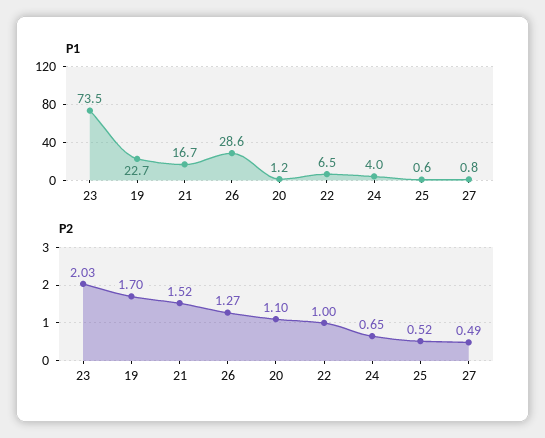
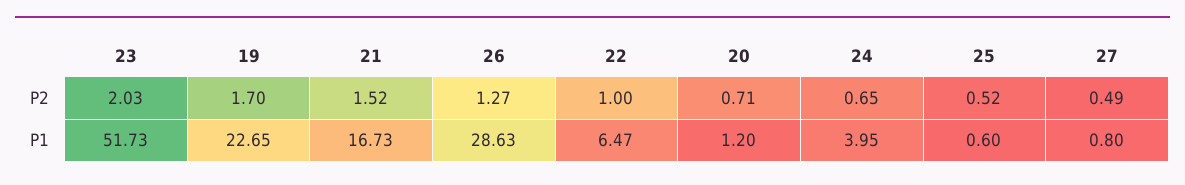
P1, 23: 73.5 -> 51.73
P2, 20: 1.1 -> 0.71

